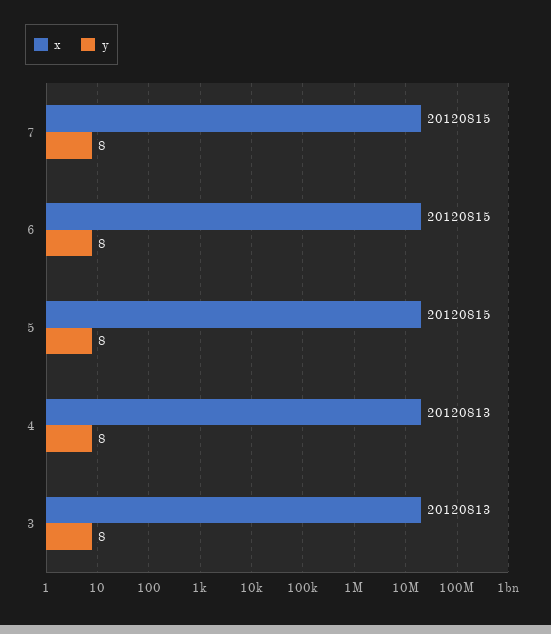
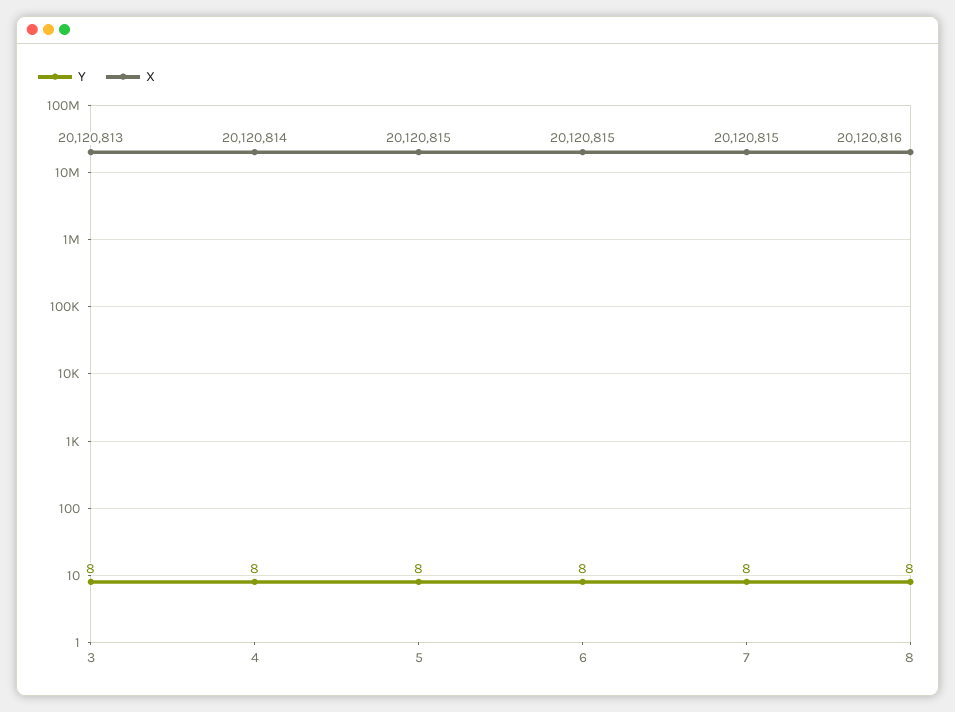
x, 4: 20120813 -> 20120814
y, 8: none -> 8
x, 8: none -> 20120816

